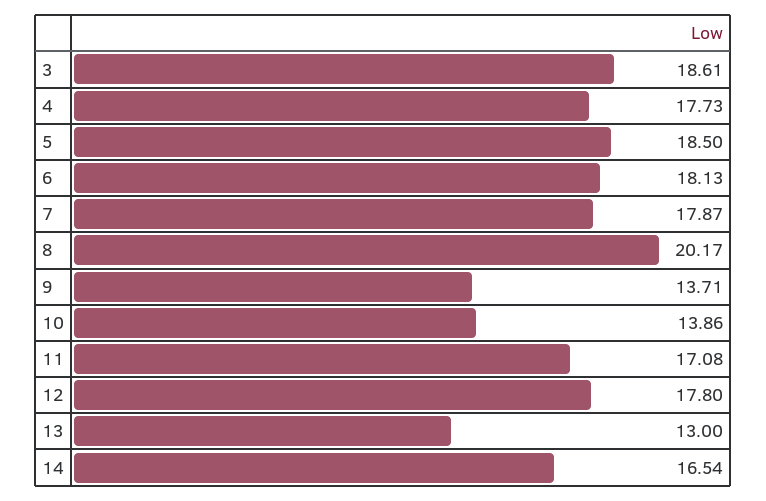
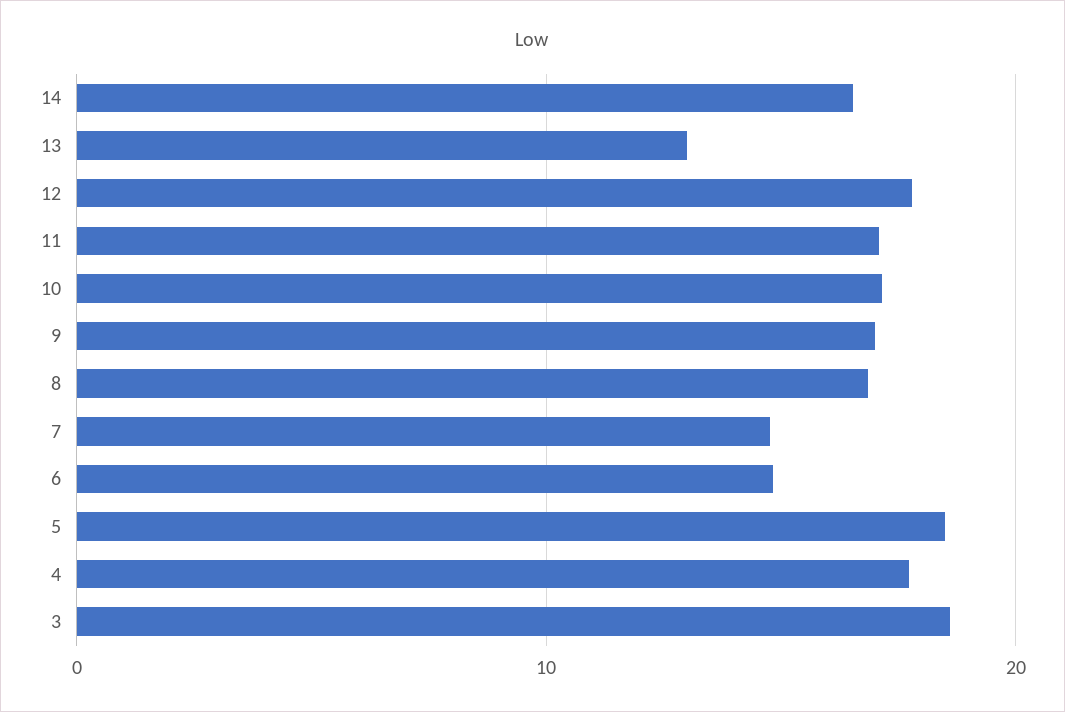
6: 18.13 -> 15
7: 17.87 -> 15
8: 20.17 -> 17
9: 13.71 -> 17
10: 13.86 -> 17

